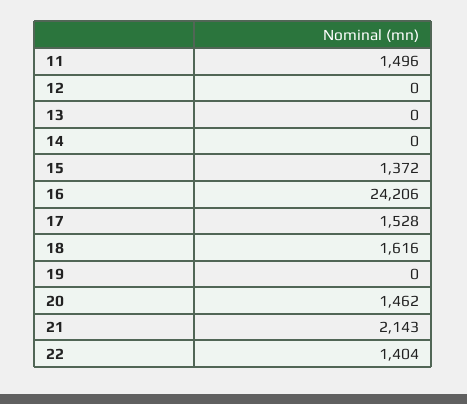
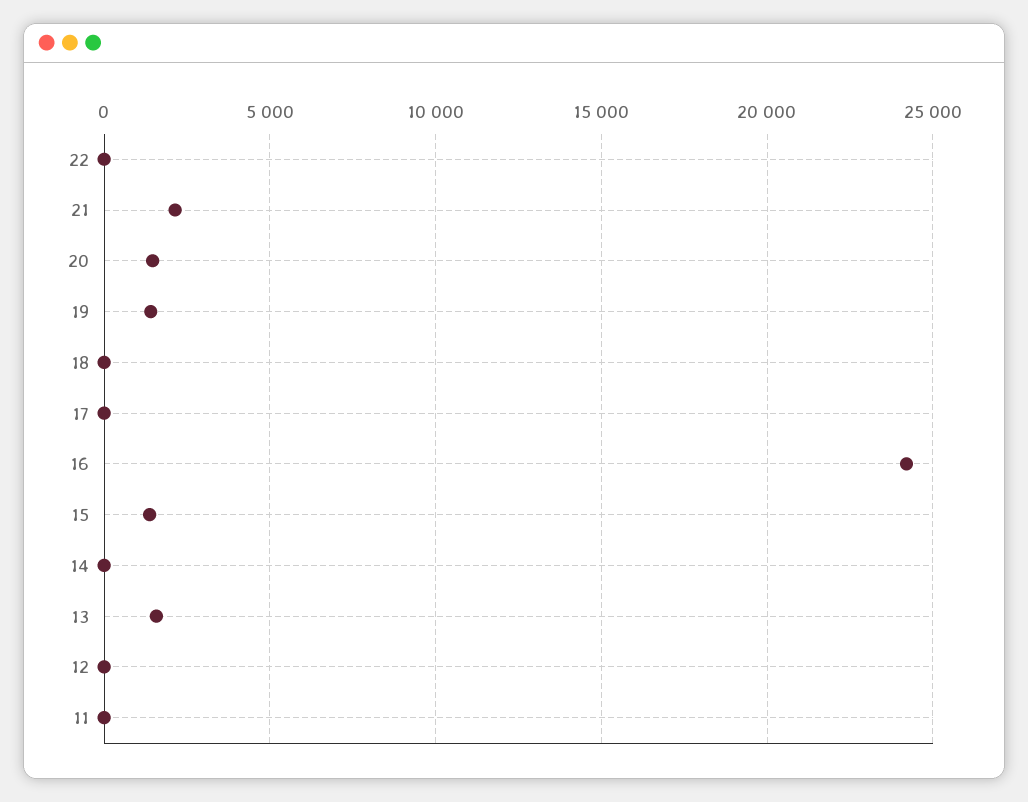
11: 1496 -> 0
13: 0 -> 1500
17: 1528 -> 0
18: 1616 -> 0
19: 0 -> 1500
22: 1404 -> 0

